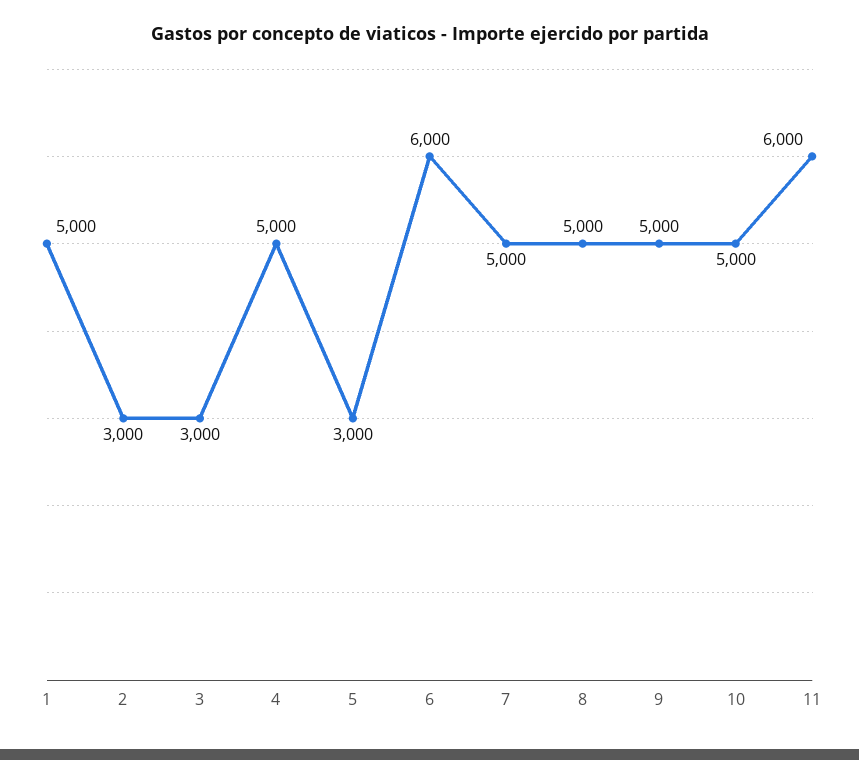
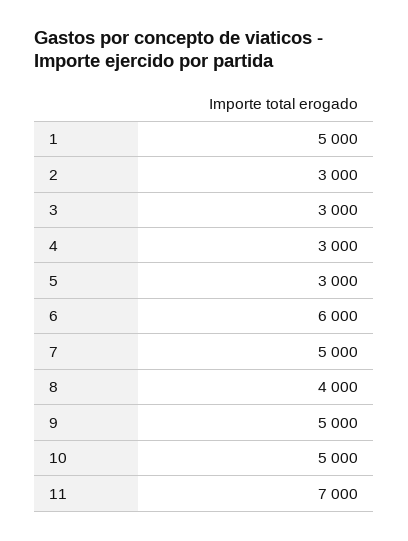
4: 5000 -> 3000
8: 5000 -> 4000
11: 6000 -> 7000

